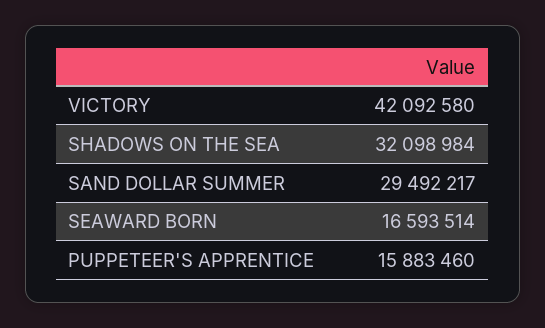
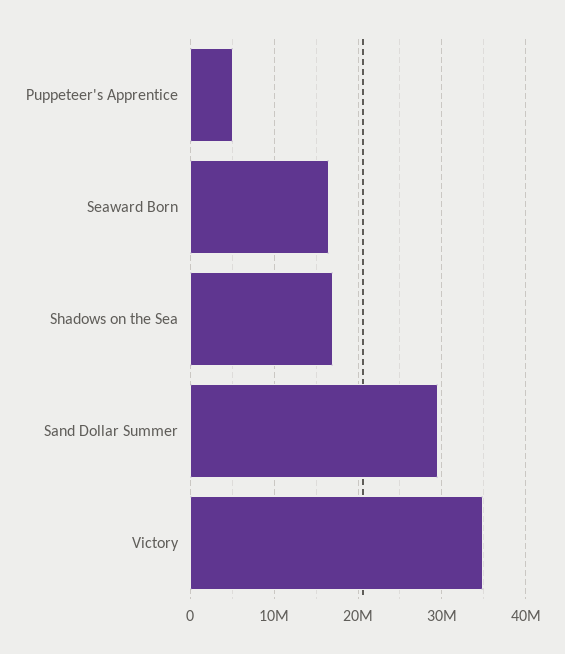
VICTORY: 42092580 -> 35000000
SHADOWS ON THE SEA: 32098984 -> 17000000
PUPPETEER'S APPRENTICE: 15883460 -> 5000000

